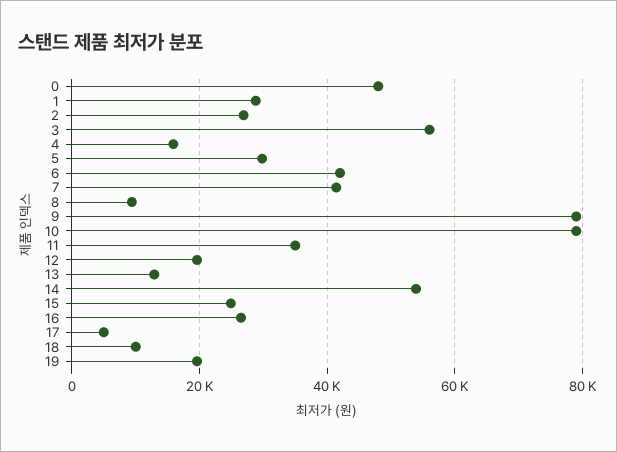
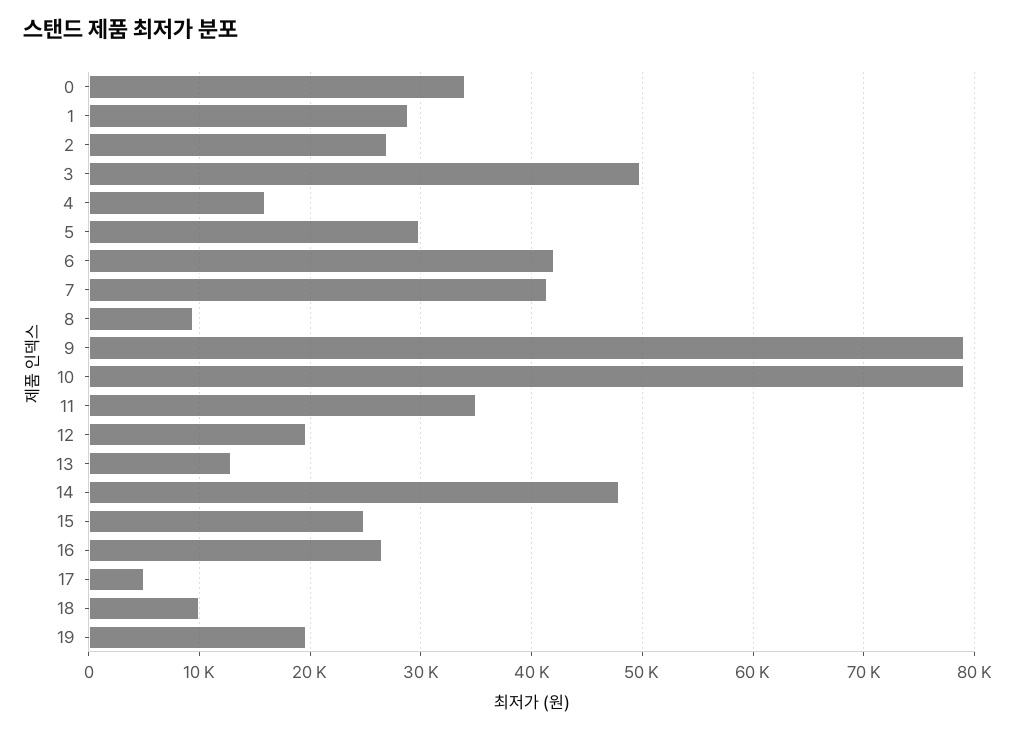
0: 48000 -> 34000
3: 56000 -> 50000
14: 54000 -> 48000

